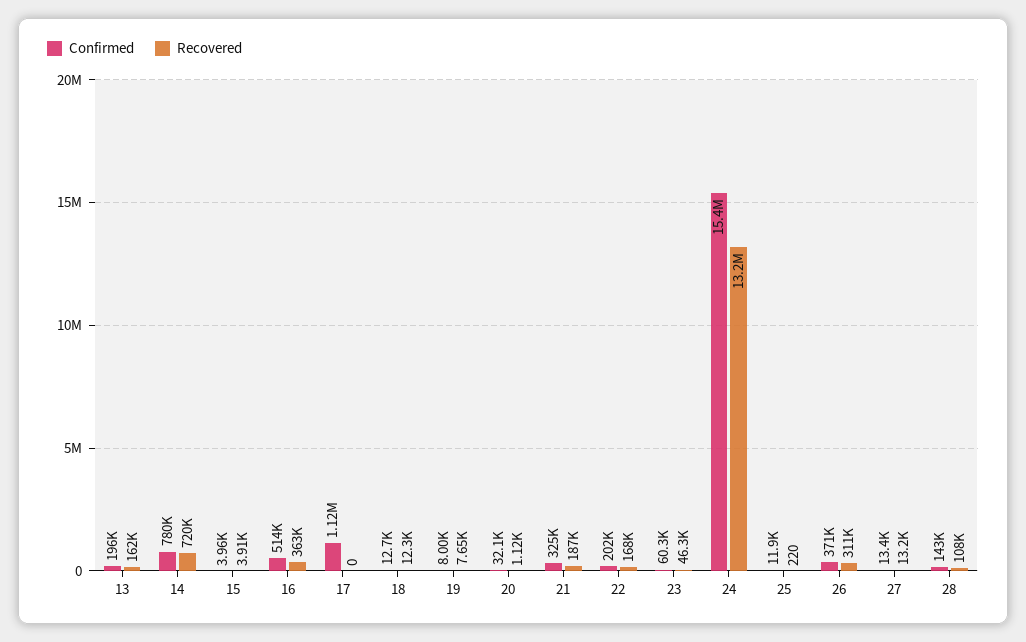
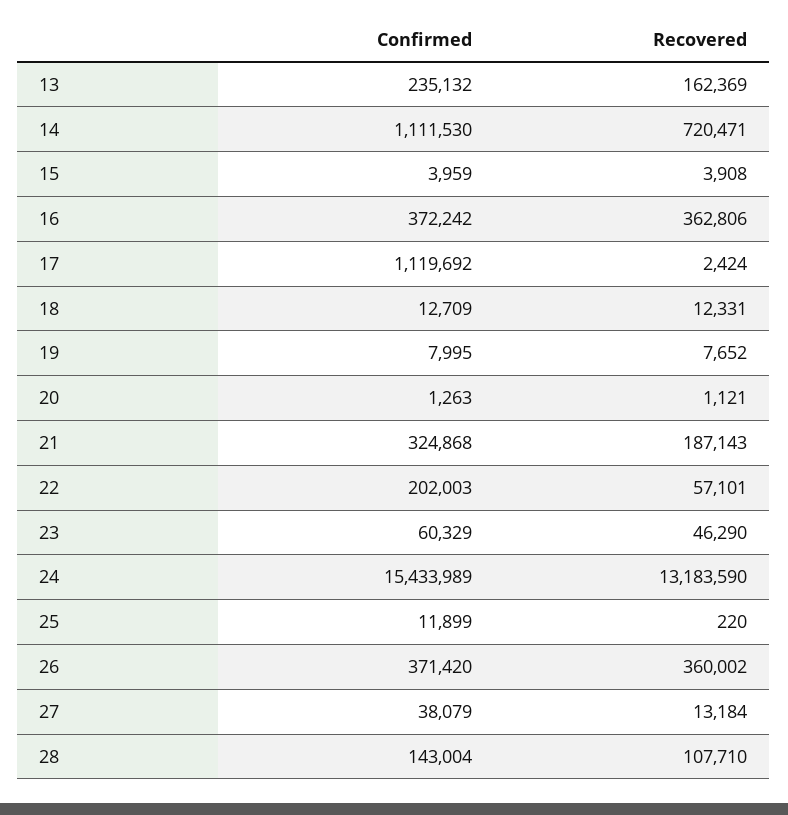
Confirmed, 13: 196000 -> 235132
Confirmed, 14: 780000 -> 1111530
Confirmed, 16: 514000 -> 372242
Recovered, 17: 0 -> 2424
Confirmed, 20: 32100 -> 1263
Recovered, 22: 168000 -> 57101
Recovered, 26: 311000 -> 360002
Confirmed, 27: 13400 -> 38079

